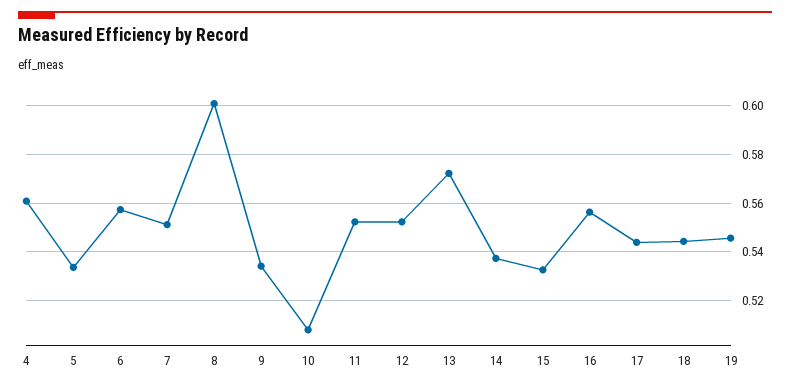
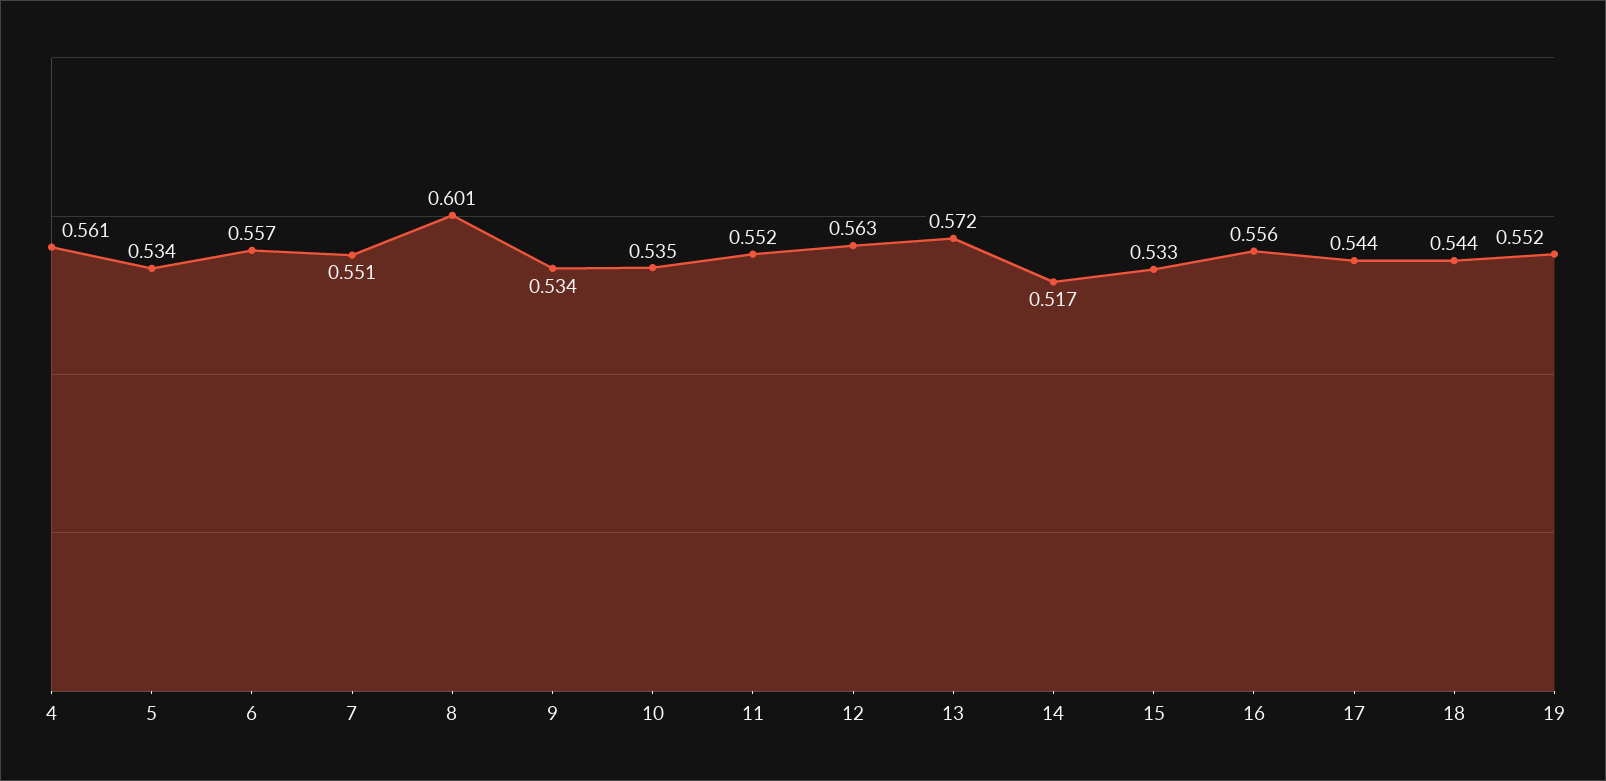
10: 0.5075 -> 0.535
12: 0.5525 -> 0.563
14: 0.5375 -> 0.517
19: 0.545 -> 0.552

